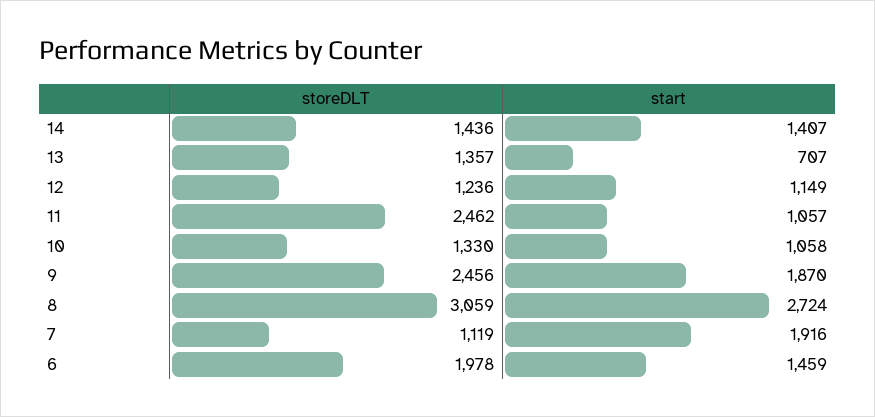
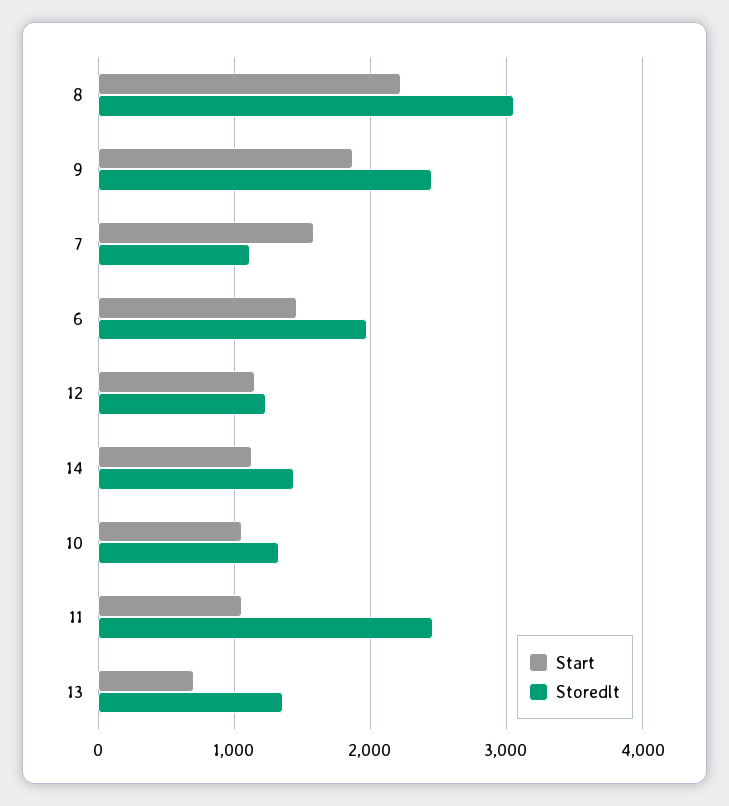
start, 14: 1407 -> 1100
start, 8: 2724 -> 2200
start, 7: 1916 -> 1600

